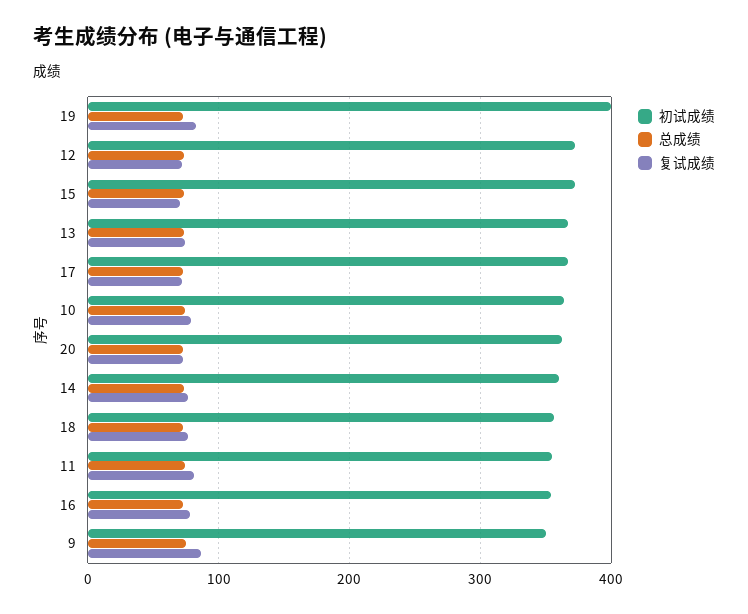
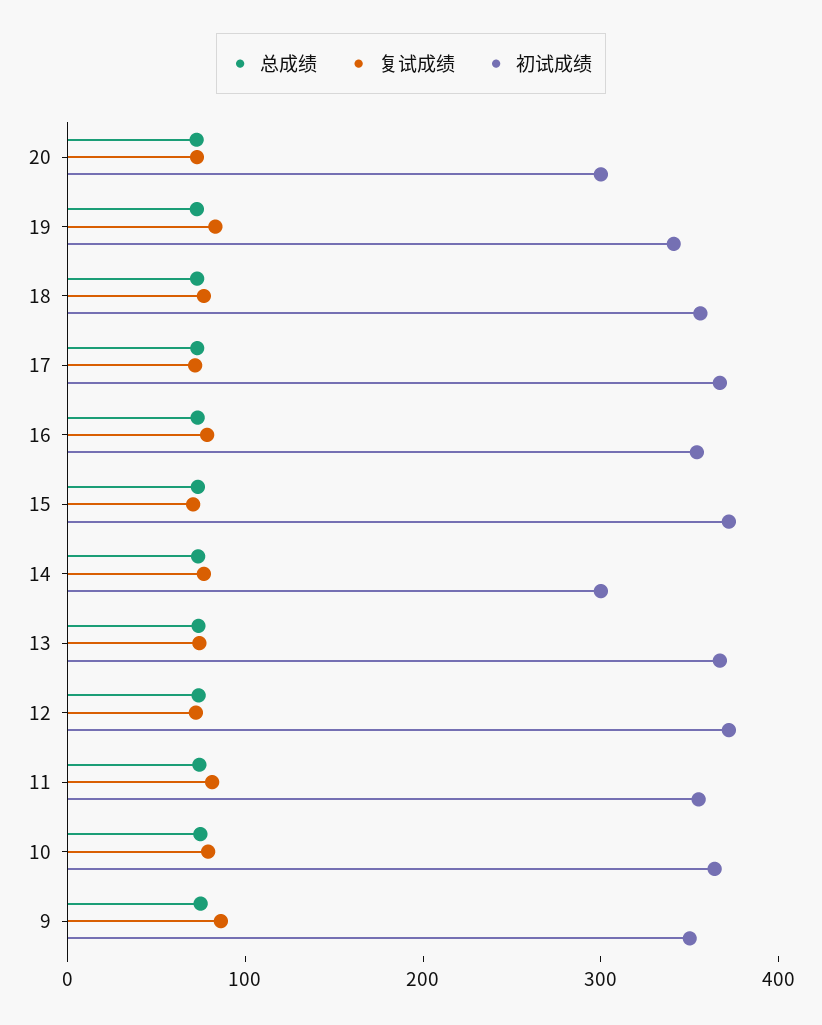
初试成绩, 19: 400 -> 340
初试成绩, 20: 360 -> 300
初试成绩, 14: 360 -> 300

